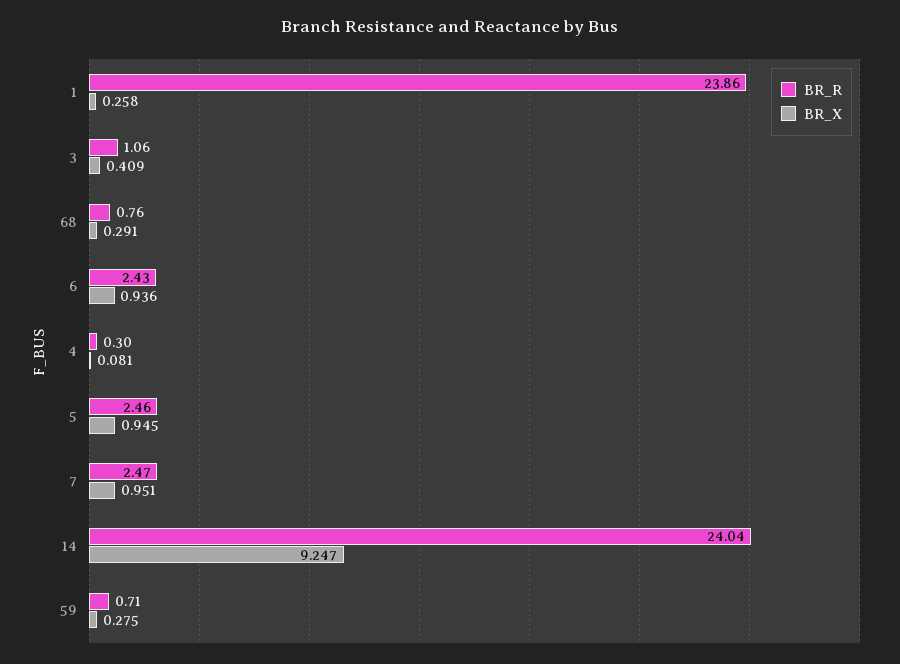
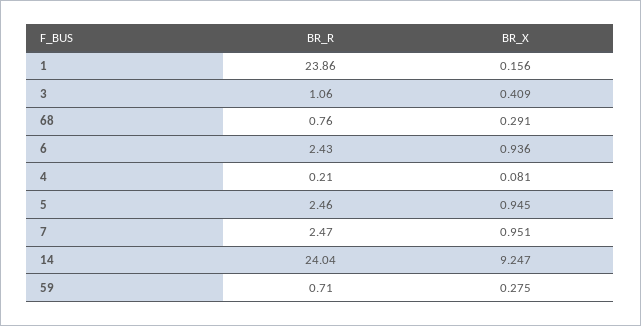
BR_X, 1: 0.258 -> 0.156
BR_R, 4: 0.3 -> 0.21

